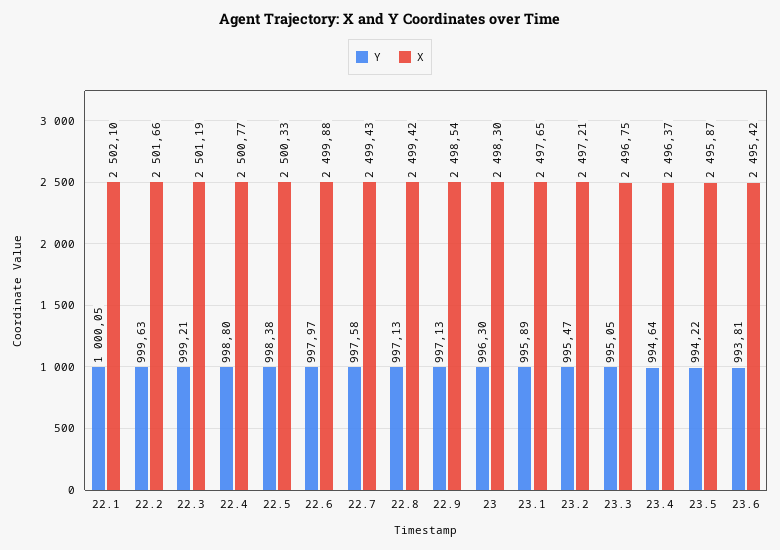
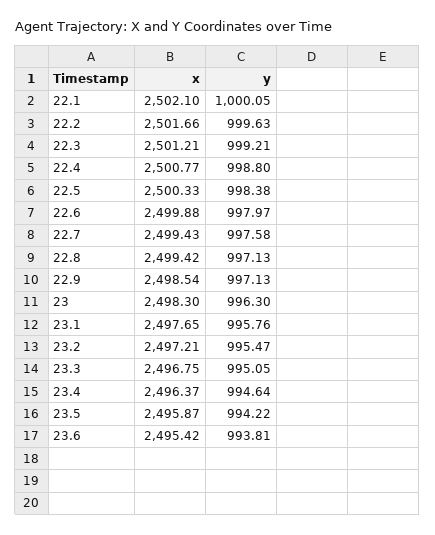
X, 22.3: 2501.19 -> 2501.21
Y, 23.1: 995.89 -> 995.76

